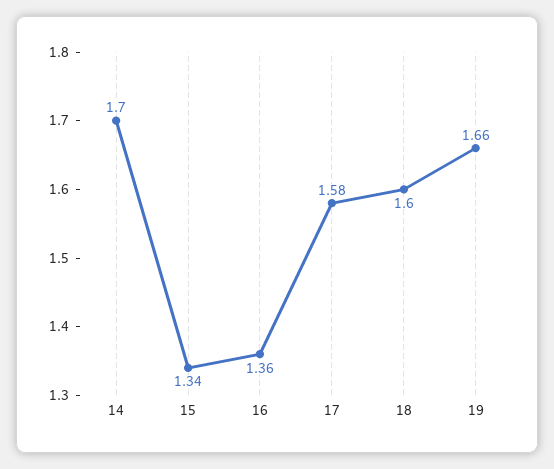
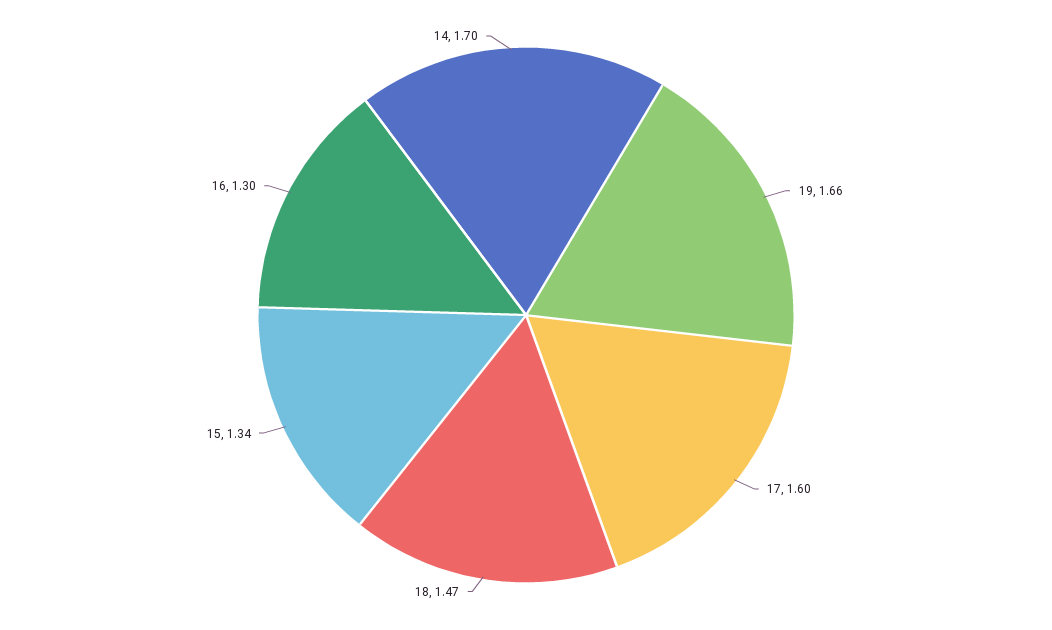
16: 1.36 -> 1.3
17: 1.58 -> 1.6
18: 1.6 -> 1.47

